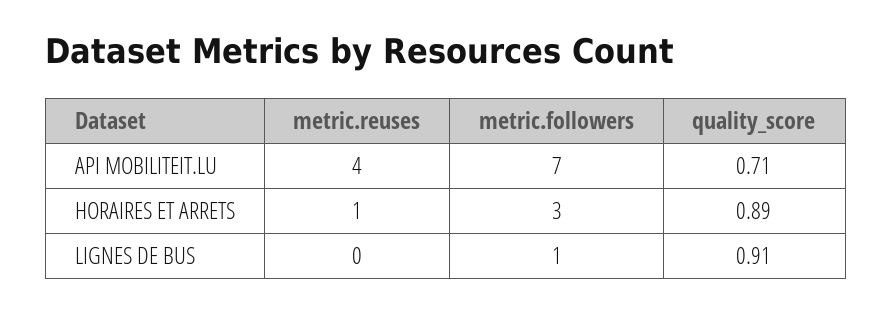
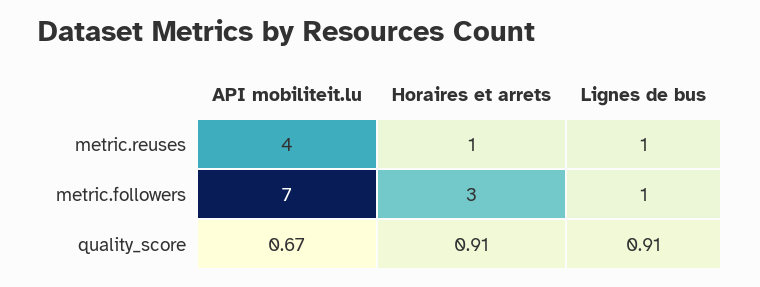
quality_score, API MOBILITEIT.LU: 0.71 -> 0.67
quality_score, HORAIRES ET ARRETS: 0.89 -> 0.91
metric.reuses, LIGNES DE BUS: 0 -> 1

